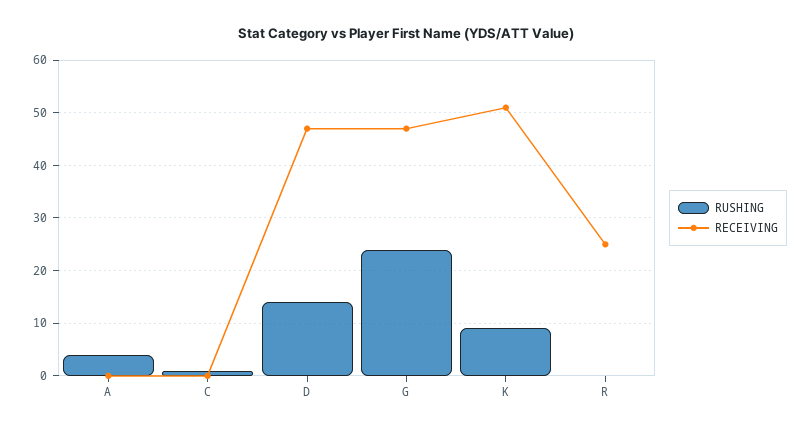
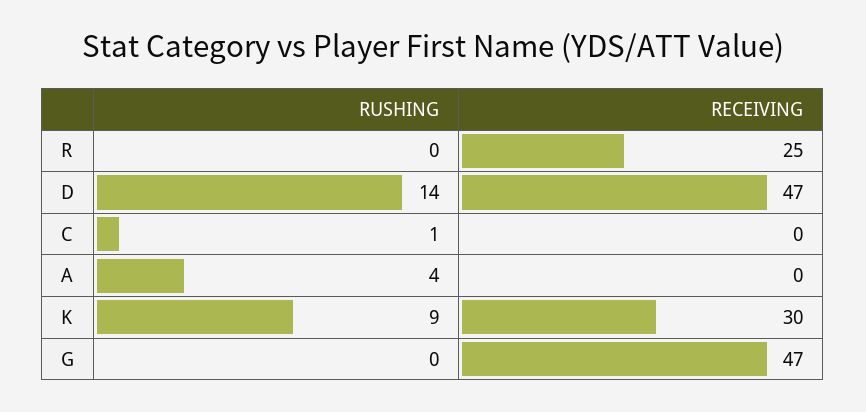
RUSHING, G: 25 -> 0
RECEIVING, K: 50 -> 30

